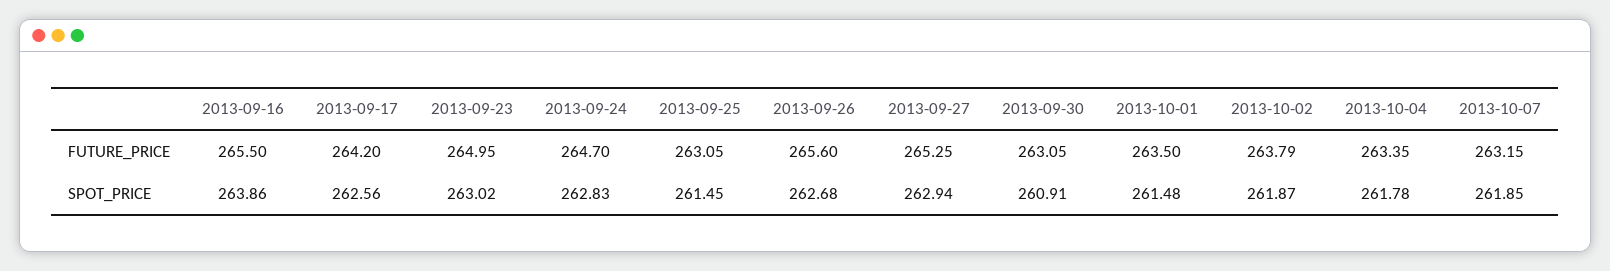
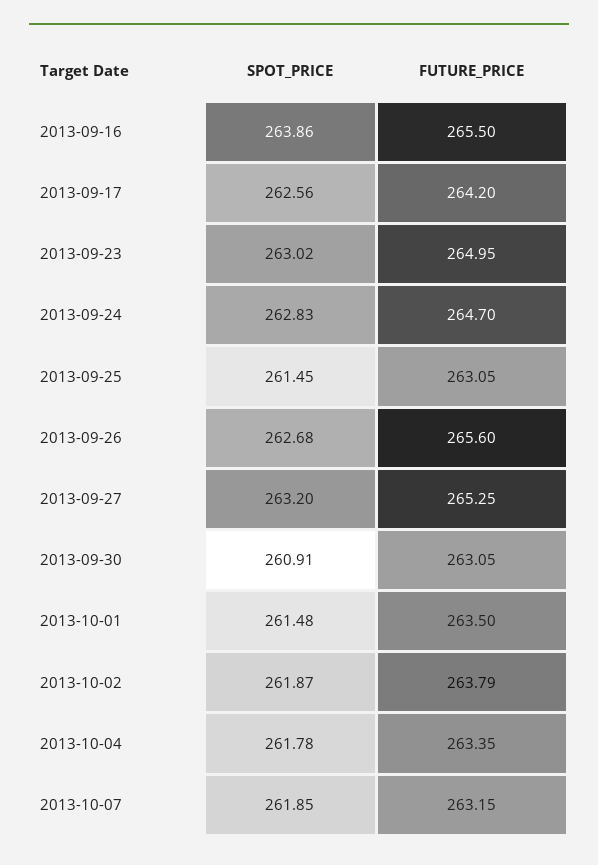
2013-09-27, SPOT_PRICE: 262.94 -> 263.2

